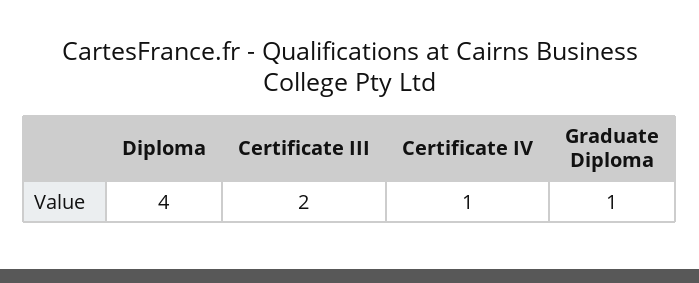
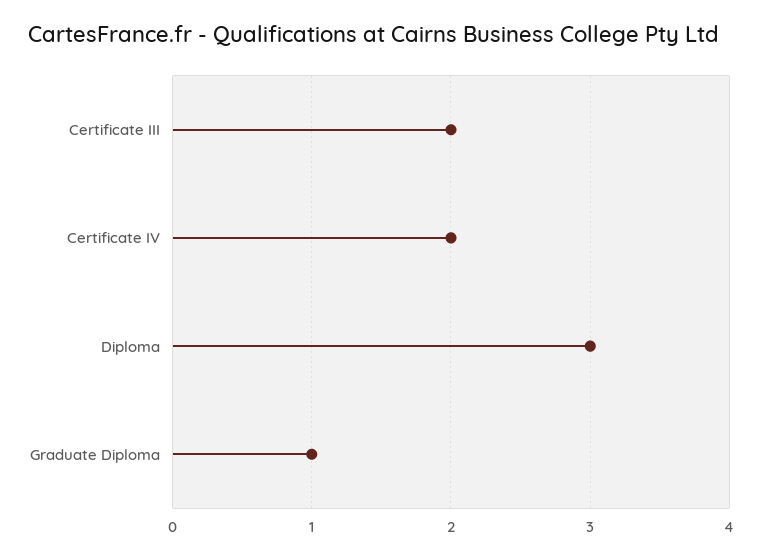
Diploma: 4 -> 3
Certificate IV: 1 -> 2

